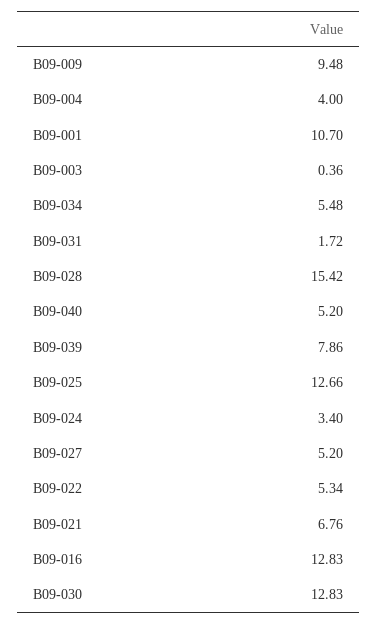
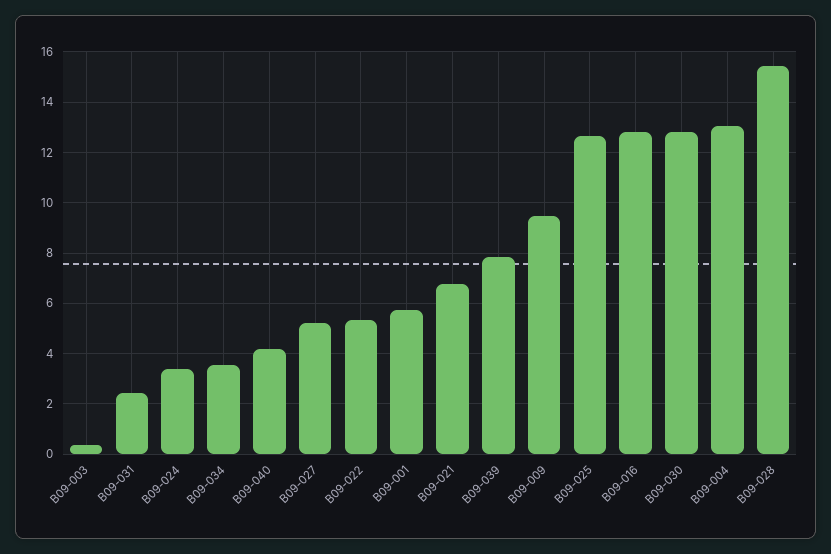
B09-004: 4 -> 13
B09-001: 10.7 -> 5.75
B09-034: 5.48 -> 3.5
B09-031: 1.72 -> 2.5
B09-040: 5.2 -> 4.25

